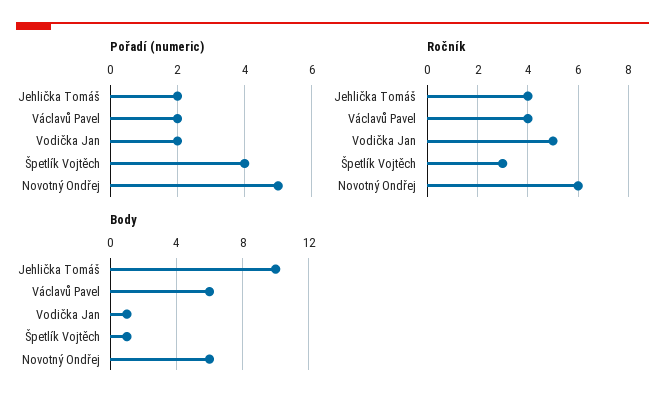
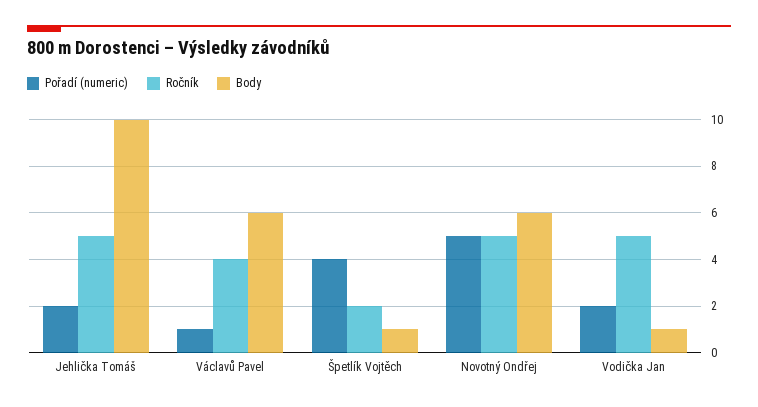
Pořadí (numeric), Václavů Pavel: 2 -> 1
Ročník, Jehlička Tomáš: 4 -> 5
Ročník, Špetlík Vojtěch: 3 -> 2
Ročník, Novotný Ondřej: 6 -> 5

